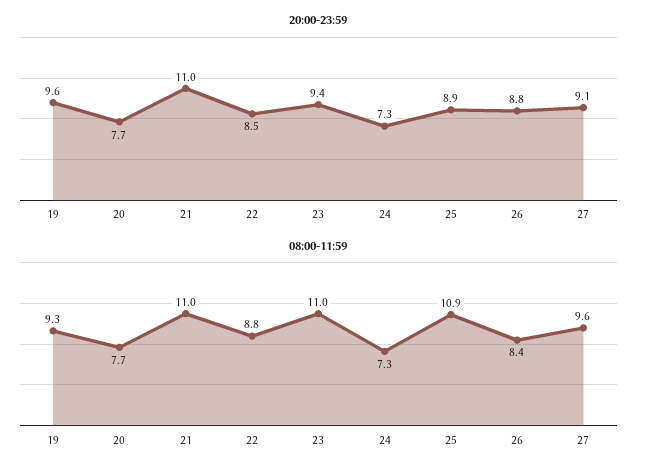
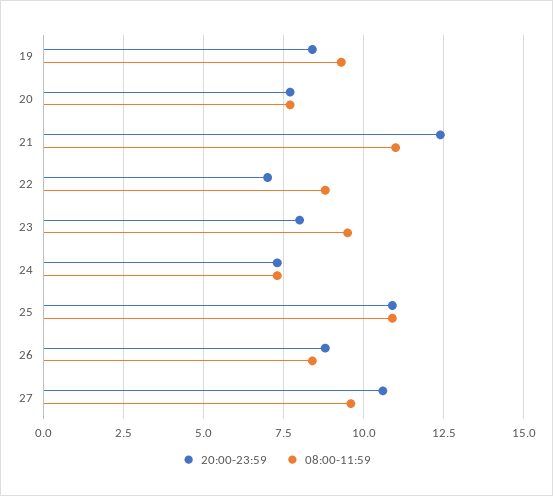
20:00-23:59, 19: 9.6 -> 8.5
20:00-23:59, 21: 11 -> 12.5
20:00-23:59, 22: 8.5 -> 7
20:00-23:59, 23: 9.4 -> 8
20:00-23:59, 25: 8.9 -> 11
20:00-23:59, 27: 9.1 -> 10.5
08:00-11:59, 23: 11 -> 9.5

